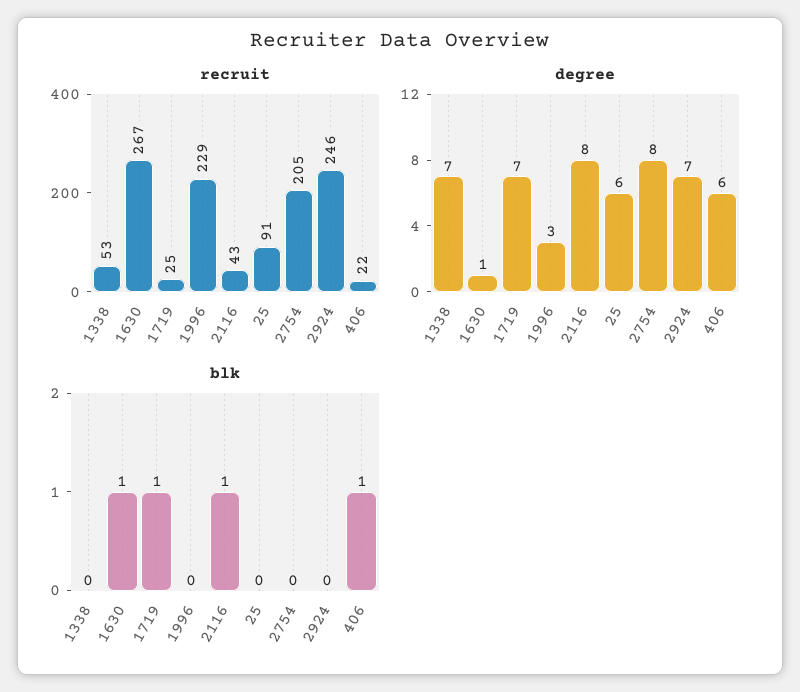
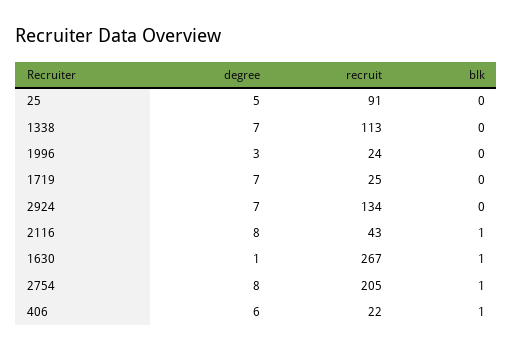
recruit, 1338: 53 -> 113
recruit, 1996: 229 -> 24
recruit, 2924: 246 -> 134
degree, 25: 6 -> 5
blk, 1719: 1 -> 0
blk, 2754: 0 -> 1

